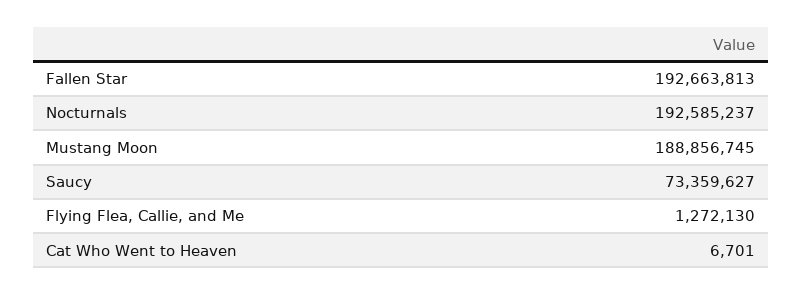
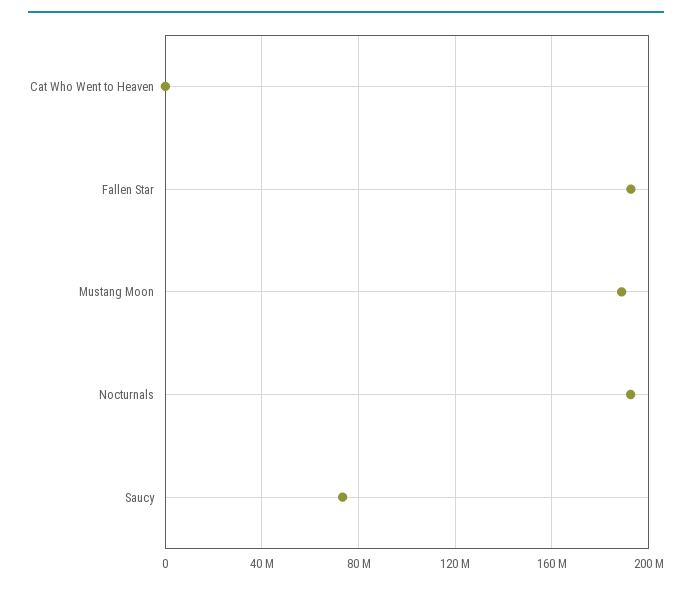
Flying Flea, Callie, and Me: 1272130 -> none

